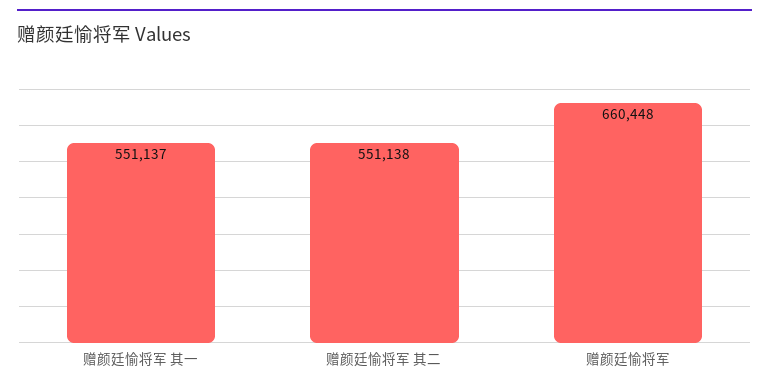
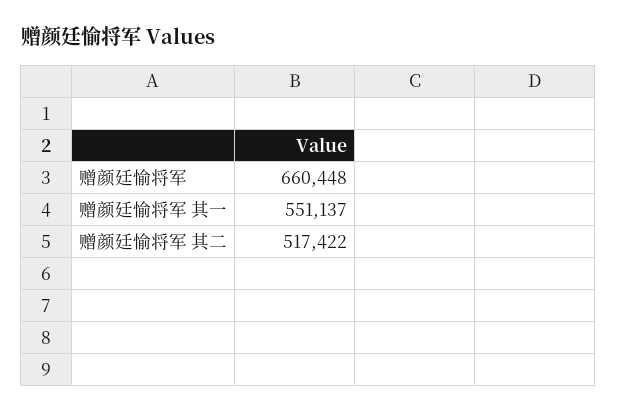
赠颜廷愉将军 其二: 551138 -> 517422

